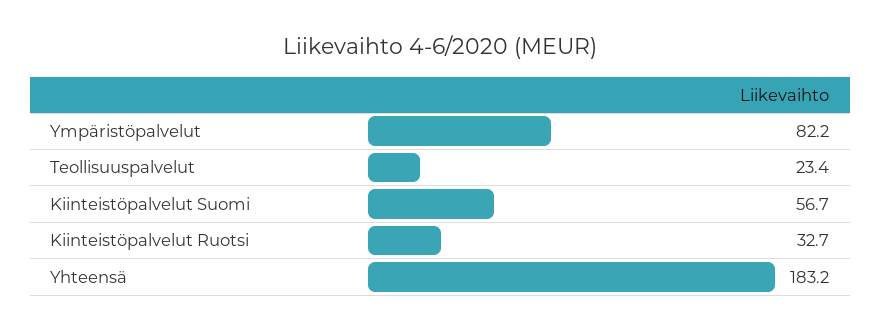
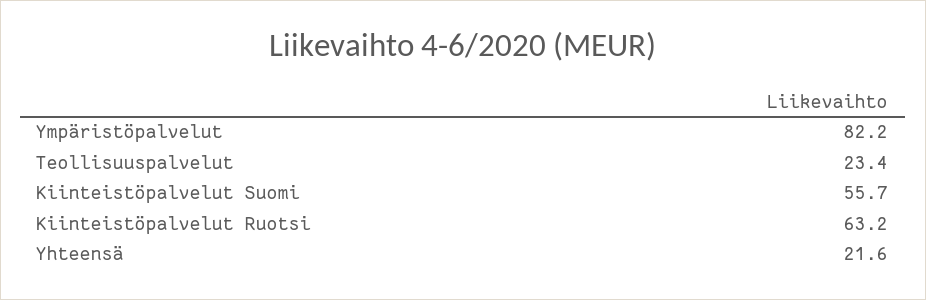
Kiinteistöpalvelut Suomi: 56.7 -> 55.7
Kiinteistöpalvelut Ruotsi: 32.7 -> 63.2
Yhteensä: 183.2 -> 21.6

